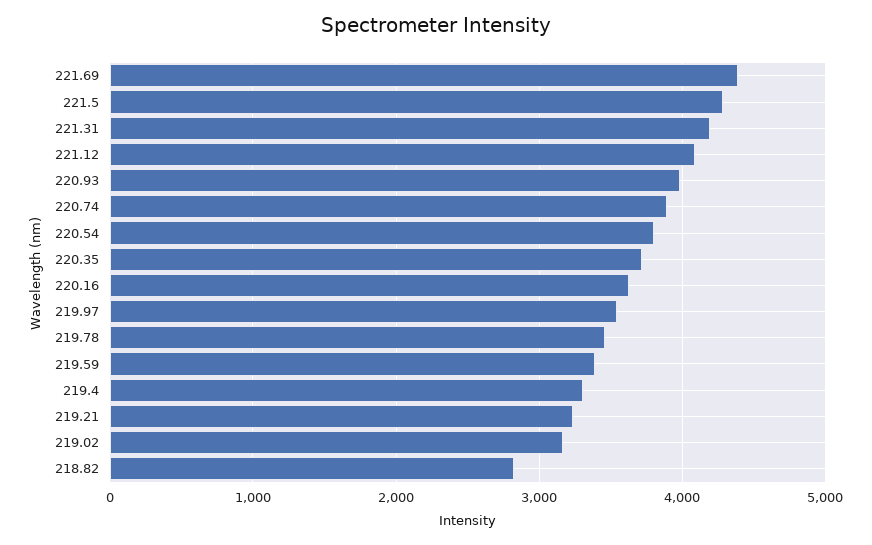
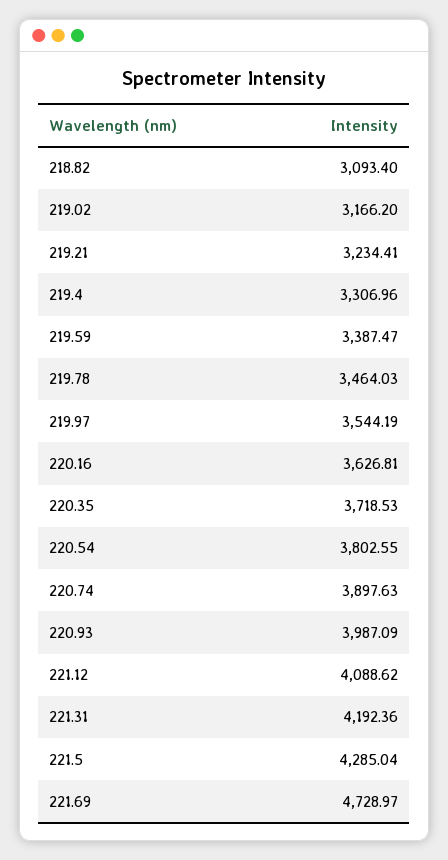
221.69: 4400 -> 4728.97
218.82: 2800 -> 3093.4

